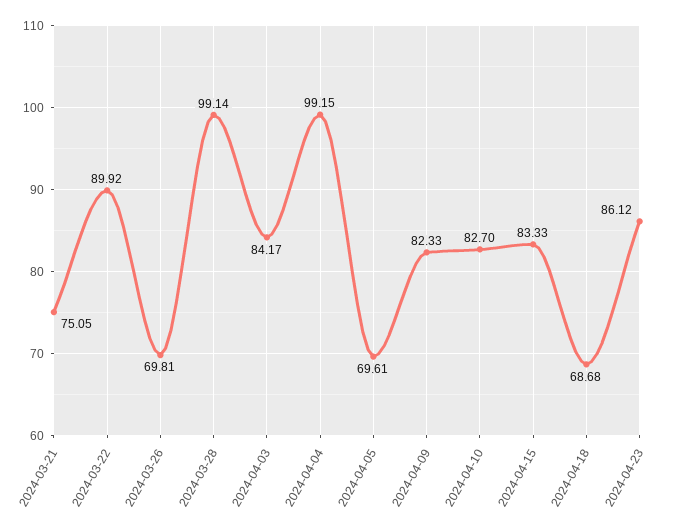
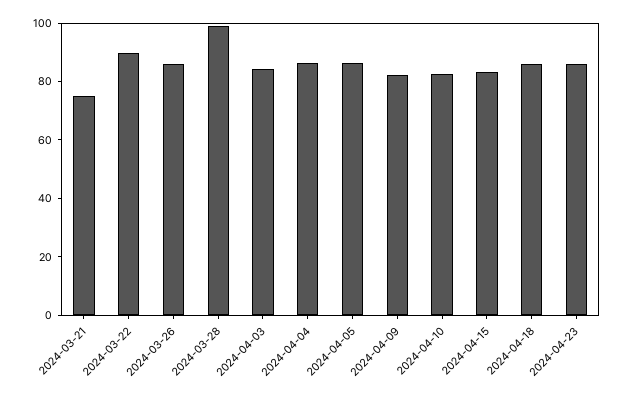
2024-03-26: 69.81 -> 85
2024-04-04: 99.15 -> 85
2024-04-05: 69.61 -> 85
2024-04-18: 68.68 -> 85

